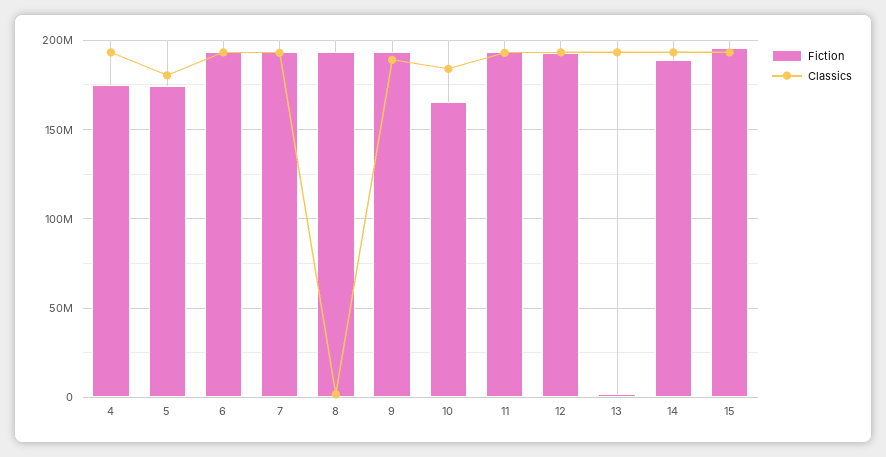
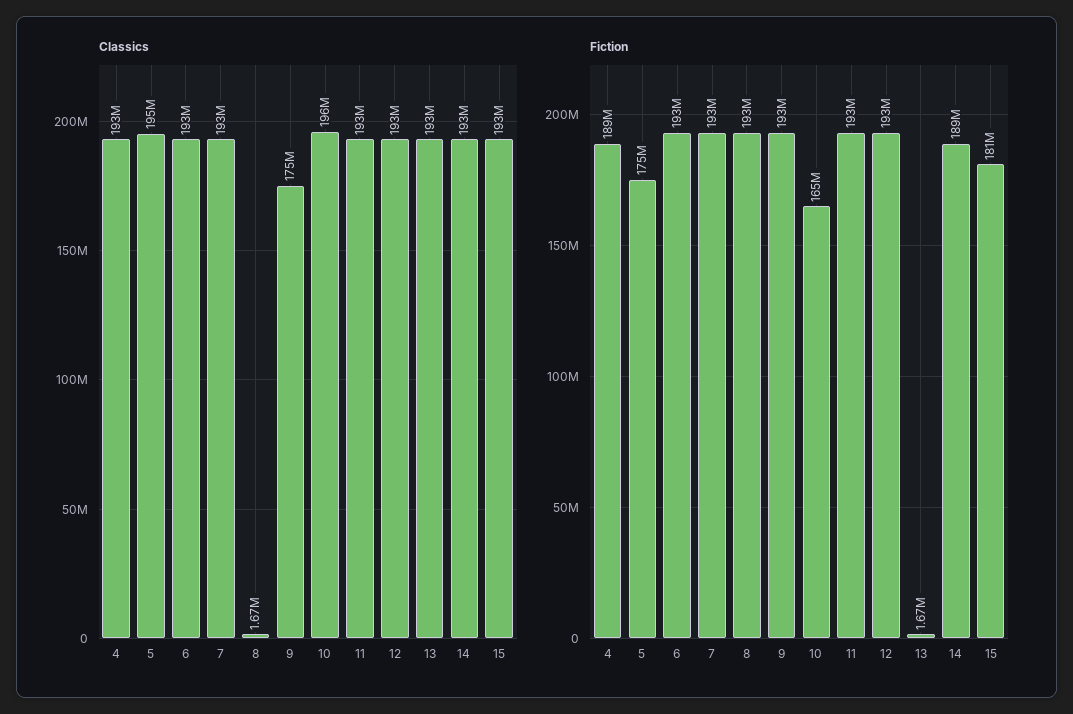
Fiction, 4: 175000000 -> 189000000
Classics, 5: 180000000 -> 195000000
Classics, 9: 190000000 -> 175000000
Classics, 10: 185000000 -> 196000000
Fiction, 15: 195000000 -> 181000000

